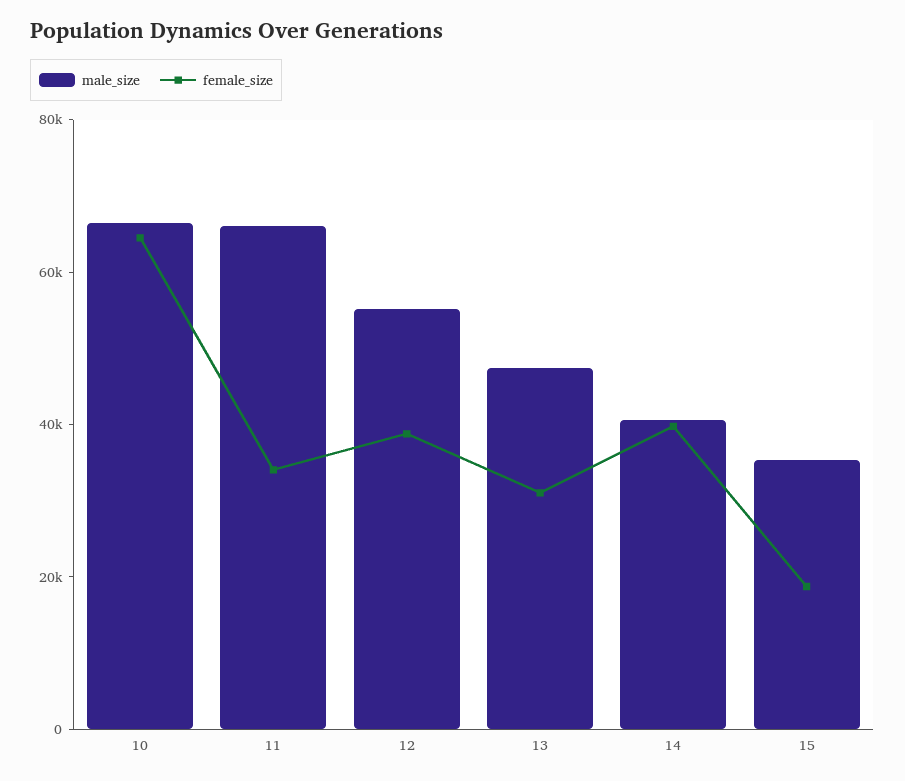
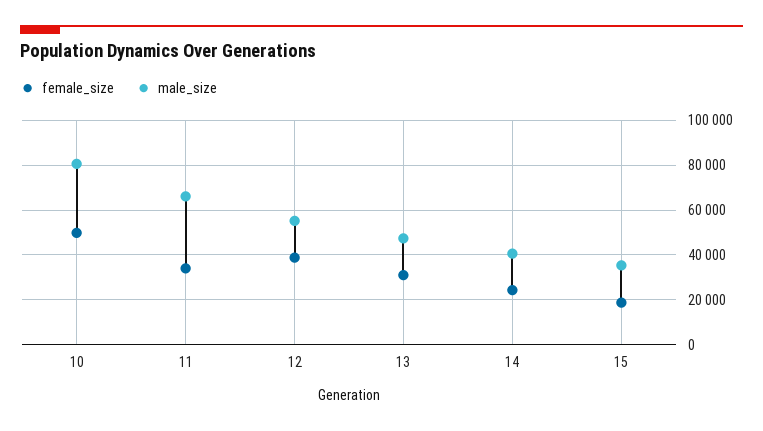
male_size, 10: 65000 -> 80000
female_size, 10: 65000 -> 50000
female_size, 14: 40000 -> 25000

